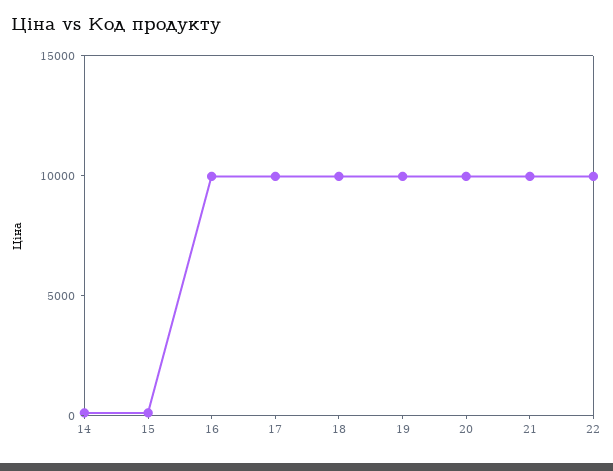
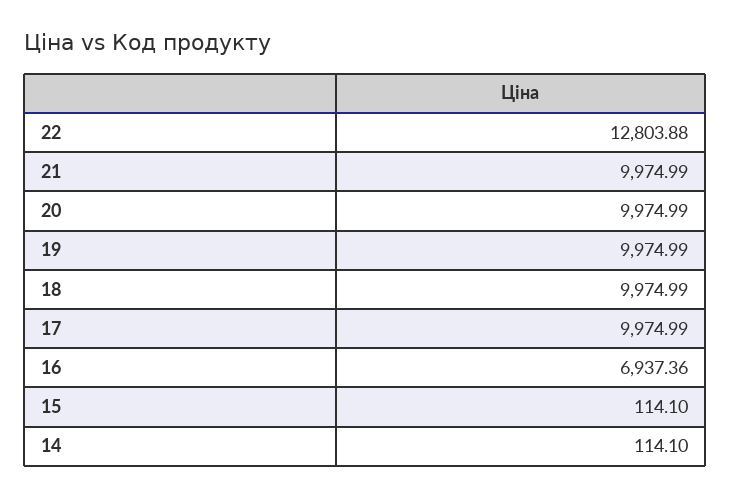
16: 10000 -> 6937.36
22: 10000 -> 12803.88

